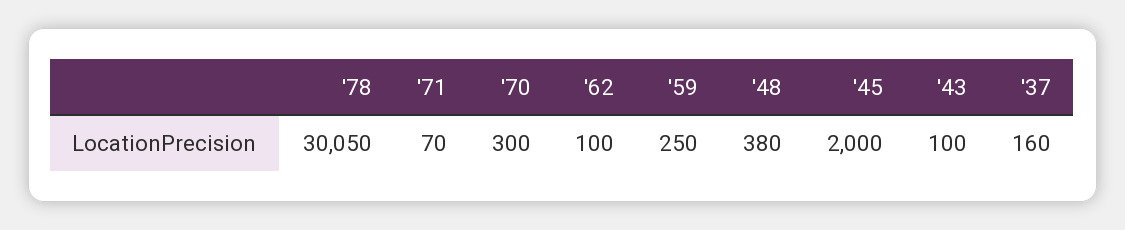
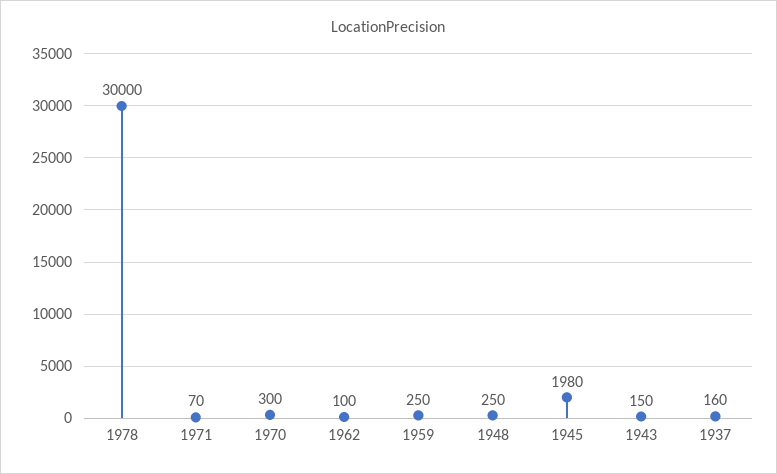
'78: 30050 -> 30000
'48: 380 -> 250
'45: 2000 -> 1980
'43: 100 -> 150

